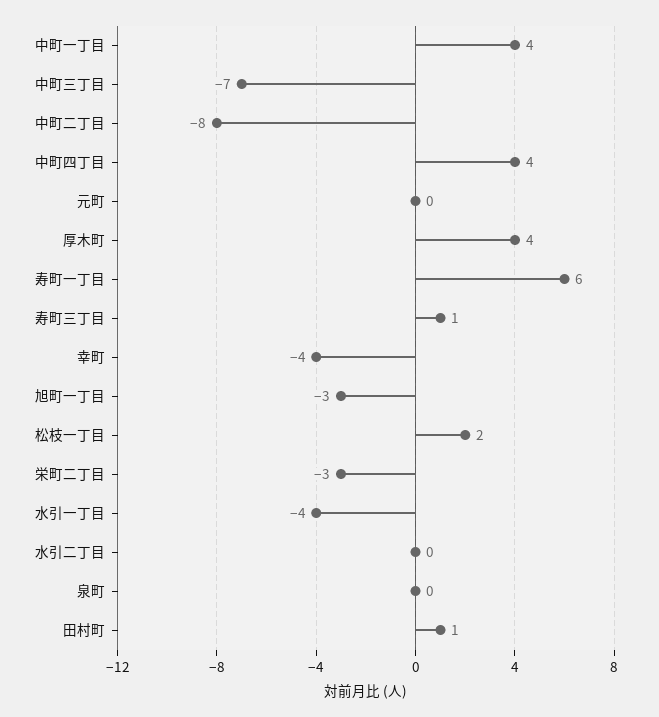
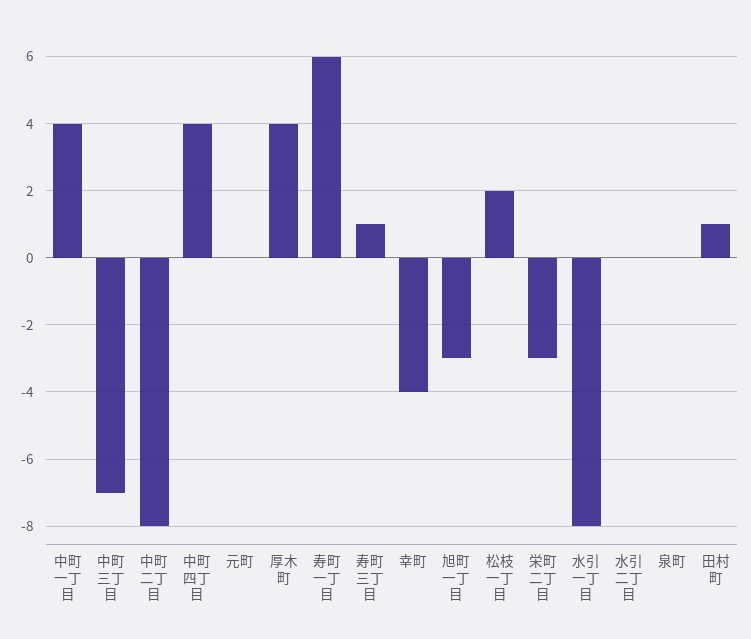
水引一丁目: -4 -> -8

